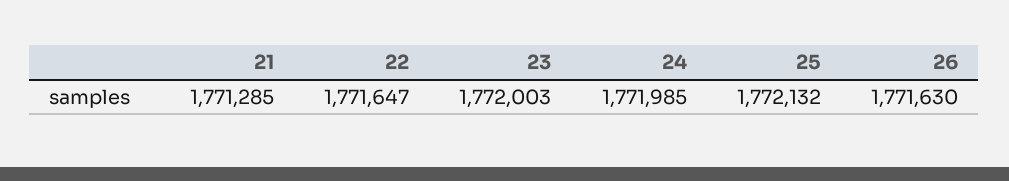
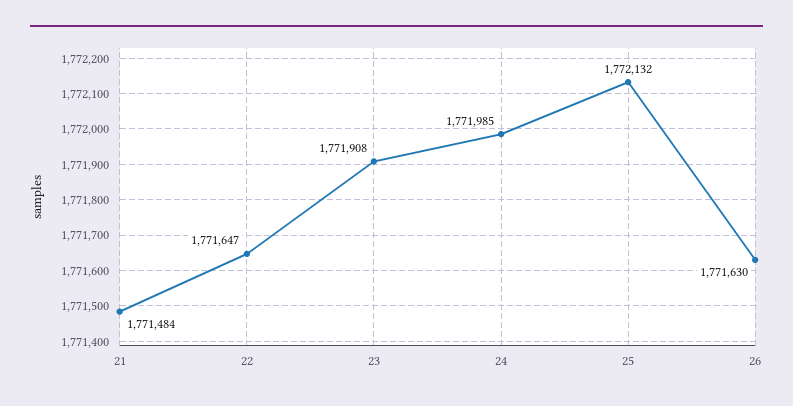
21: 1771285 -> 1771484
23: 1772003 -> 1771908

